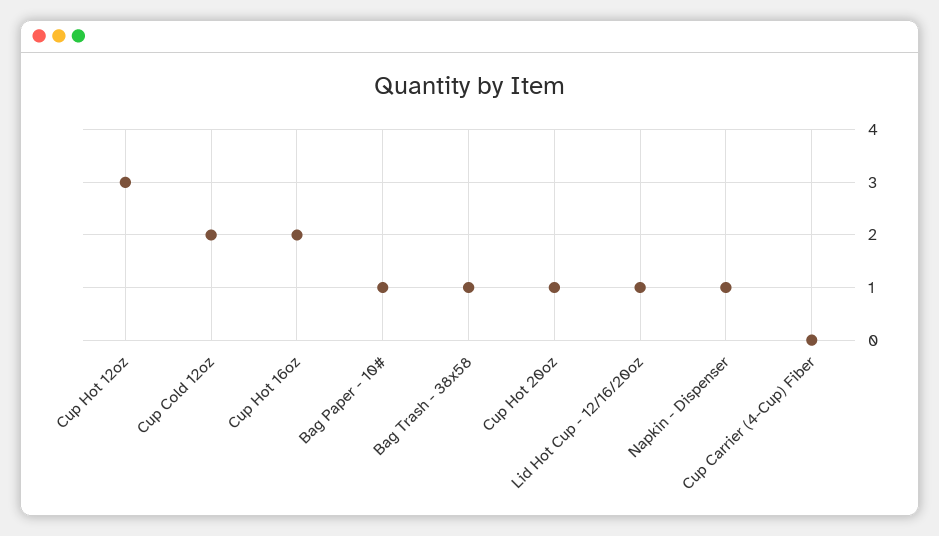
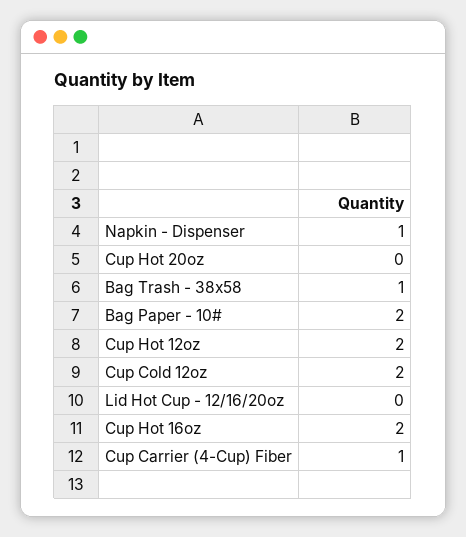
Cup Hot 12oz: 3 -> 2
Bag Paper - 10#: 1 -> 2
Cup Hot 20oz: 1 -> 0
Lid Hot Cup - 12/16/20oz: 1 -> 0
Cup Carrier (4-Cup) Fiber: 0 -> 1

